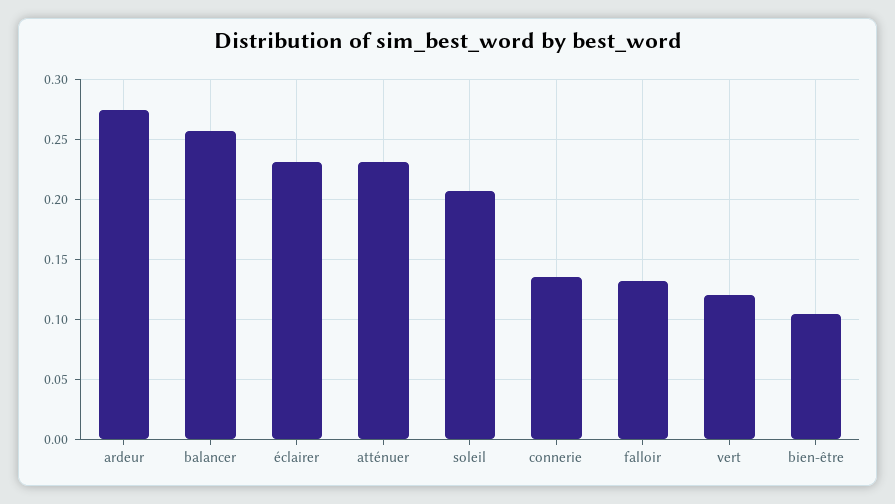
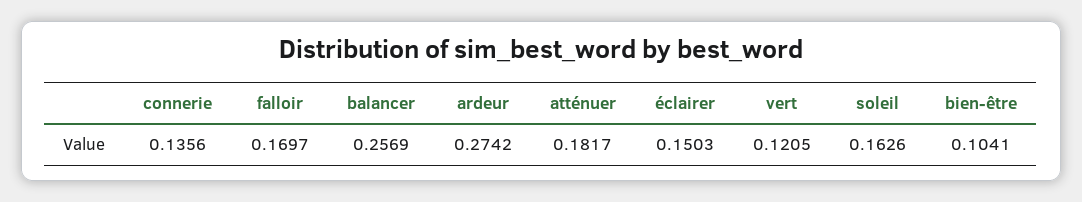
éclairer: 0.23 -> 0.1503
atténuer: 0.23 -> 0.1817
soleil: 0.21 -> 0.1626
falloir: 0.13 -> 0.1697

